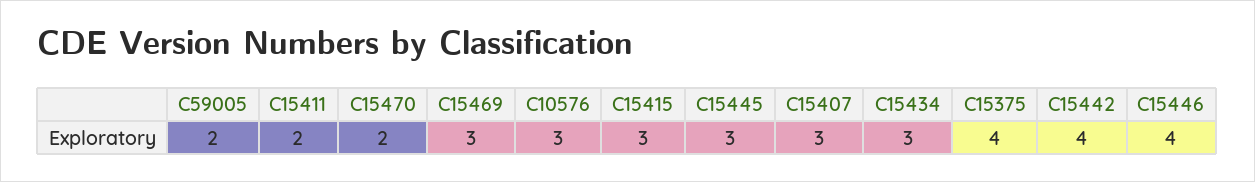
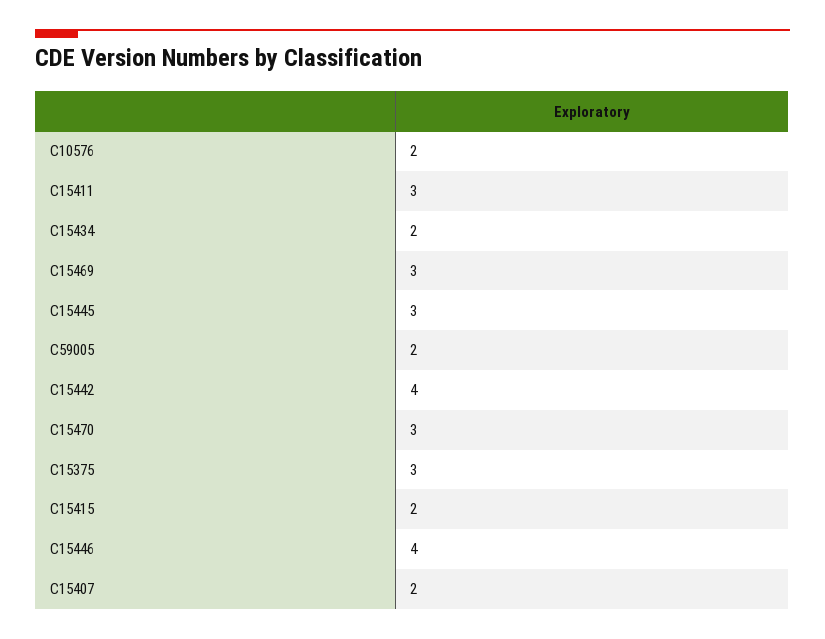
C15411: 2 -> 3
C15470: 2 -> 3
C10576: 3 -> 2
C15415: 3 -> 2
C15407: 3 -> 2
C15434: 3 -> 2
C15375: 4 -> 3

